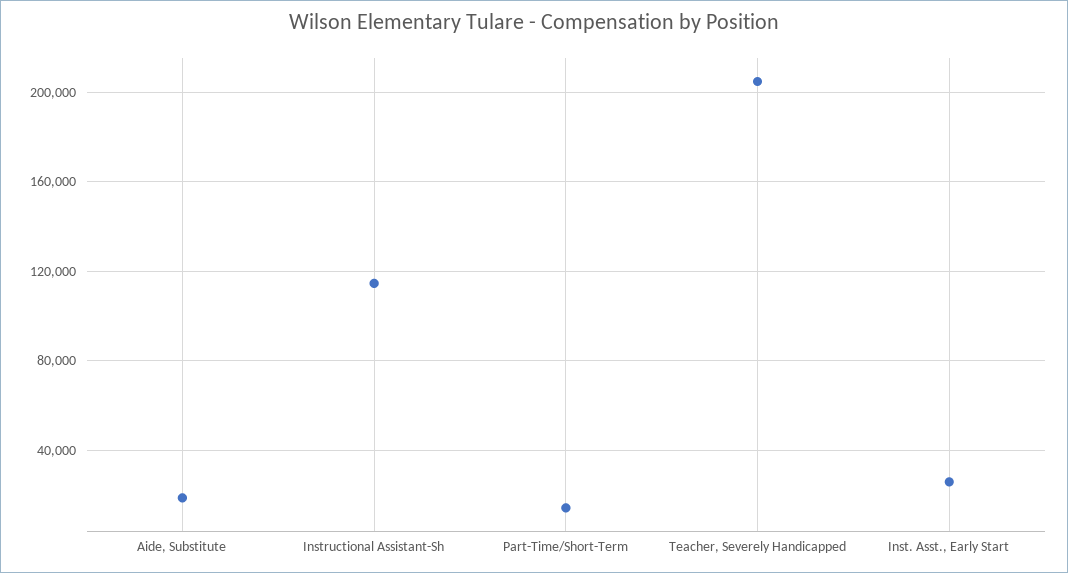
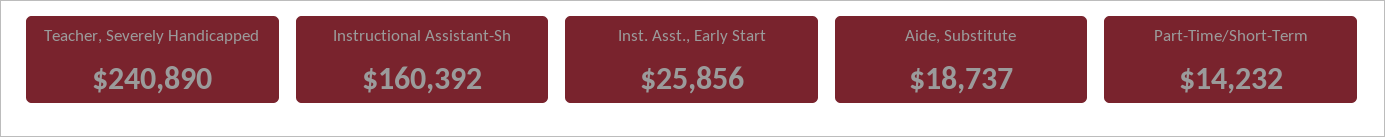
Instructional Assistant-Sh: 115000 -> 160392
Teacher, Severely Handicapped: 205000 -> 240890

